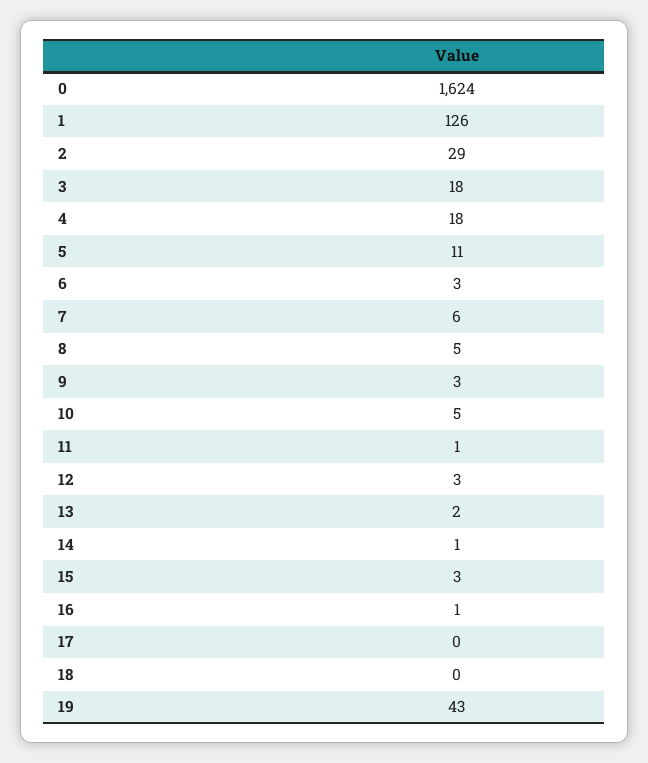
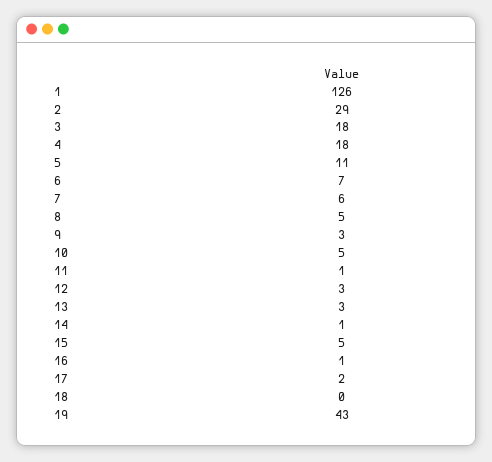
0: 1624 -> none
6: 3 -> 7
13: 2 -> 3
15: 3 -> 5
17: 0 -> 2

